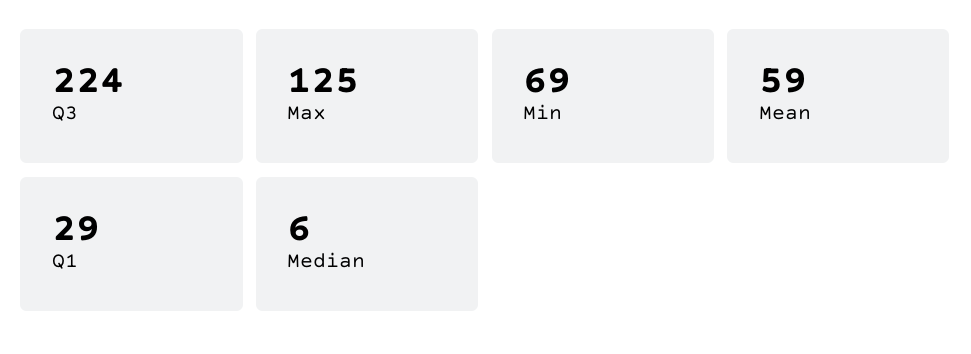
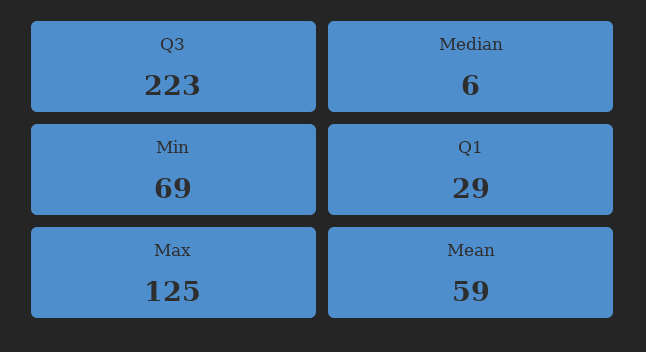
Q3: 224 -> 223

